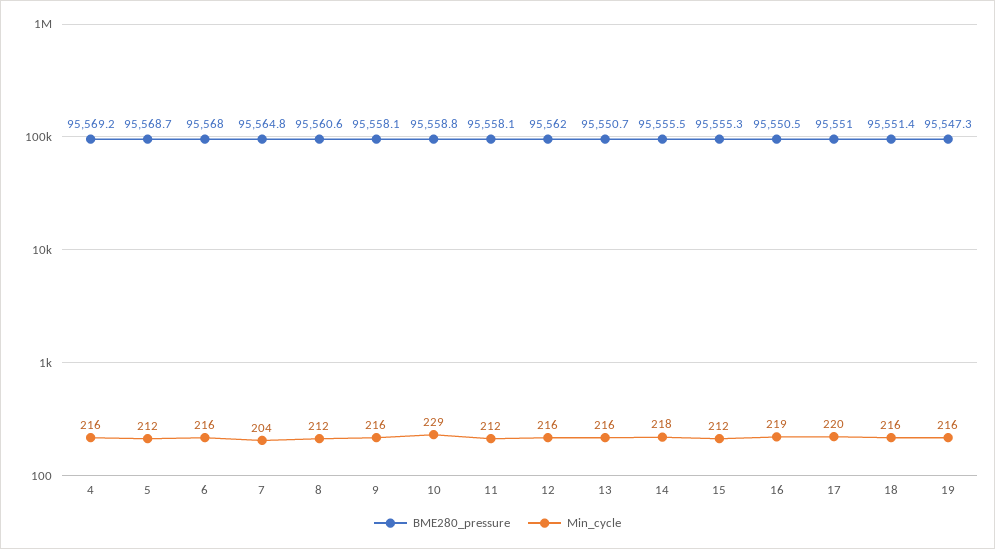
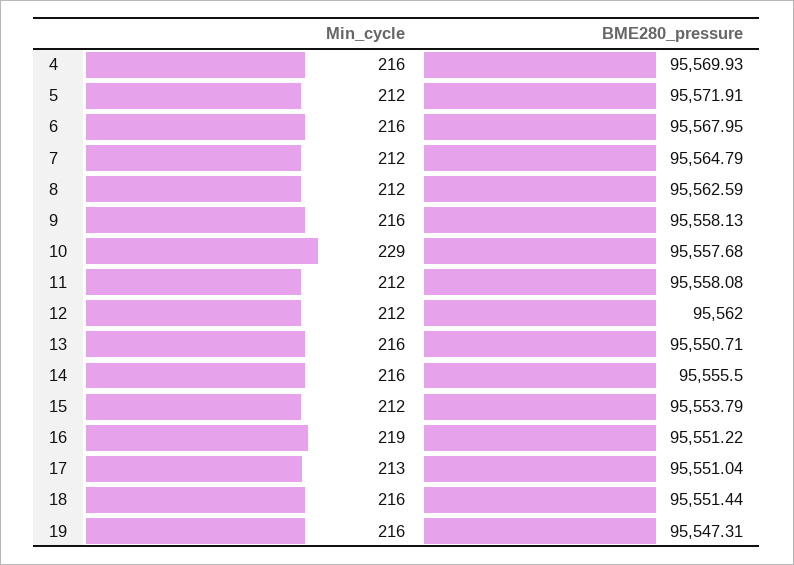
BME280_pressure, 4: 95569.2 -> 95569.93
BME280_pressure, 5: 95568.7 -> 95571.91
Min_cycle, 7: 204 -> 212
BME280_pressure, 8: 95560.6 -> 95562.59
BME280_pressure, 10: 95558.8 -> 95557.68
Min_cycle, 12: 216 -> 212
Min_cycle, 14: 218 -> 216
BME280_pressure, 15: 95555.3 -> 95553.79
BME280_pressure, 16: 95550.5 -> 95551.22
Min_cycle, 17: 220 -> 213

